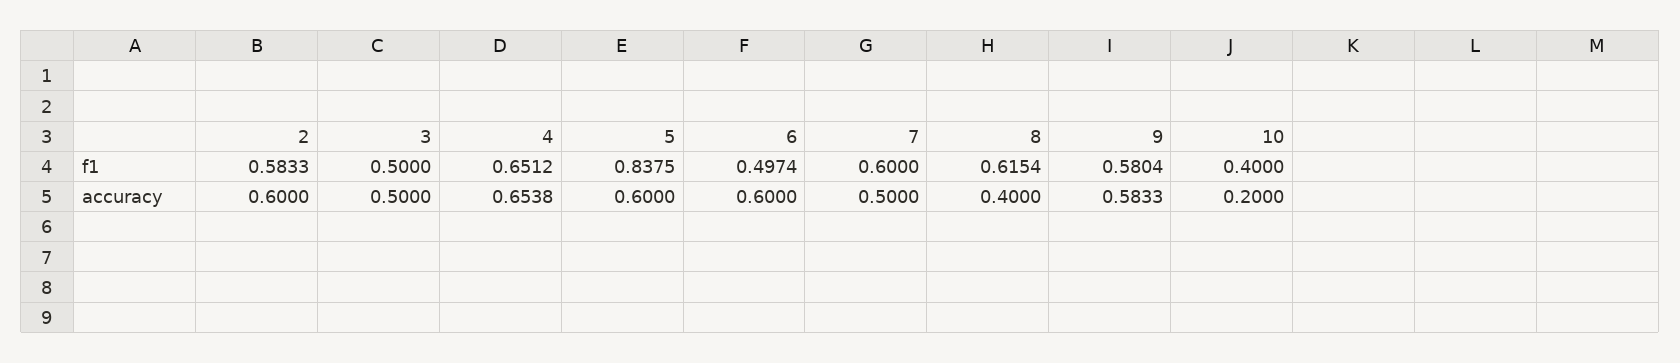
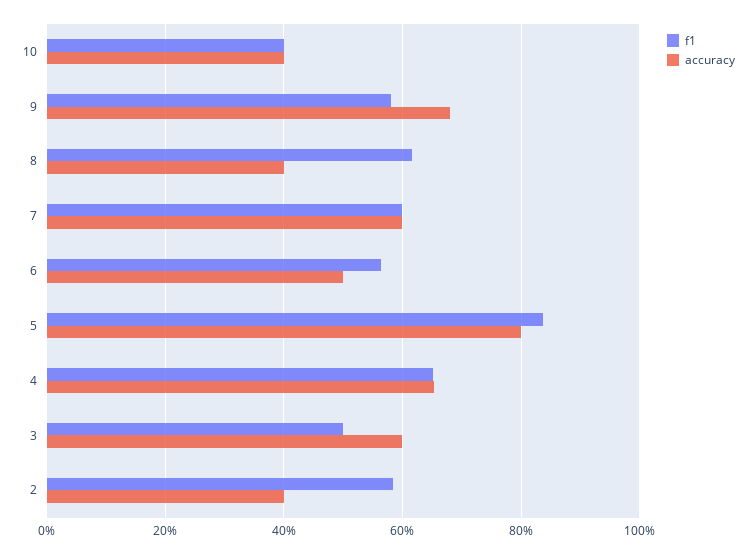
f1, 6: 0.4974 -> 0.56
accuracy, 2: 0.6 -> 0.4
accuracy, 3: 0.5 -> 0.6
accuracy, 5: 0.6 -> 0.8
accuracy, 6: 0.6 -> 0.5
accuracy, 7: 0.5 -> 0.6
accuracy, 9: 0.5833 -> 0.68
accuracy, 10: 0.2 -> 0.4

